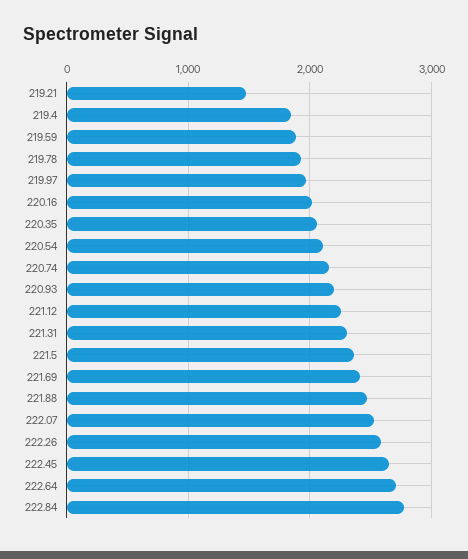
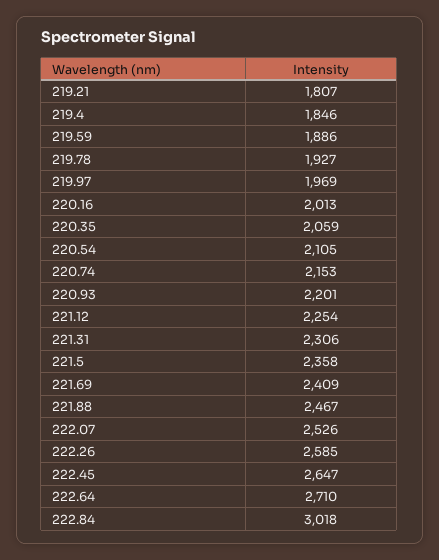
219.21: 1500 -> 1807
222.84: 2800 -> 3018

